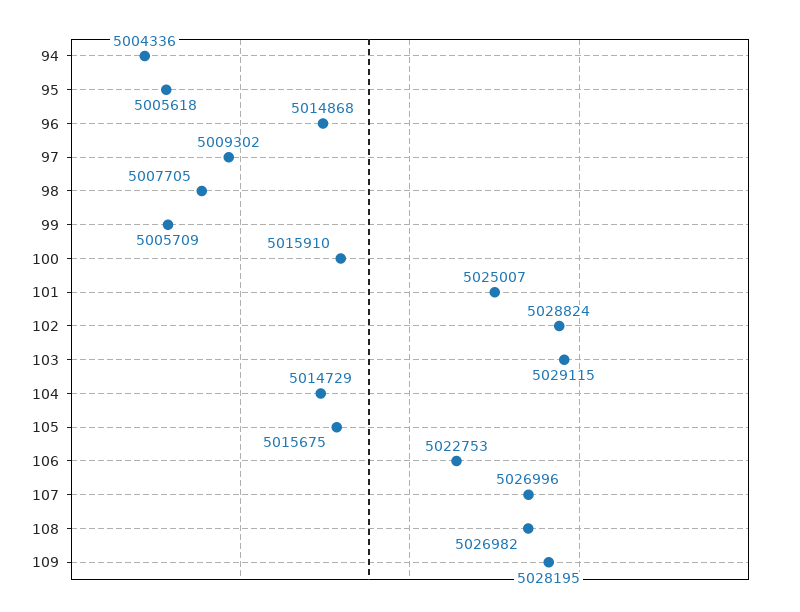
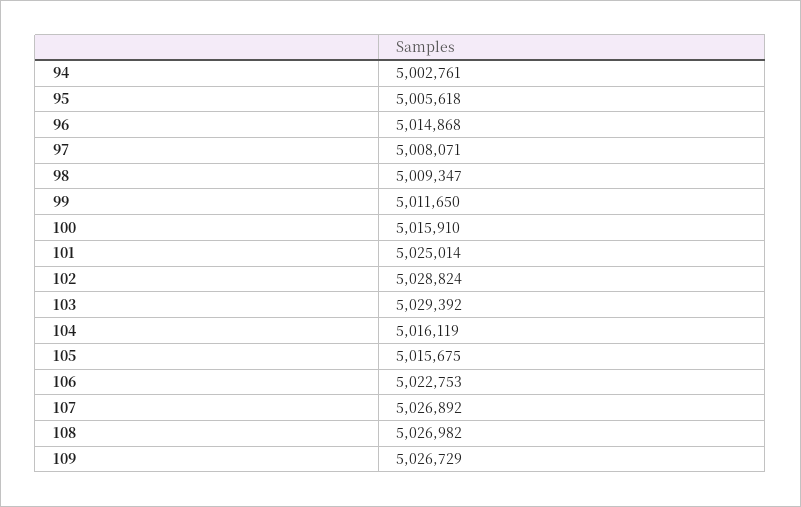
94: 5004336 -> 5002761
97: 5009302 -> 5008071
98: 5007705 -> 5009347
99: 5005709 -> 5011650
101: 5025007 -> 5025014
103: 5029115 -> 5029392
104: 5014729 -> 5016119
107: 5026996 -> 5026892
109: 5028195 -> 5026729

